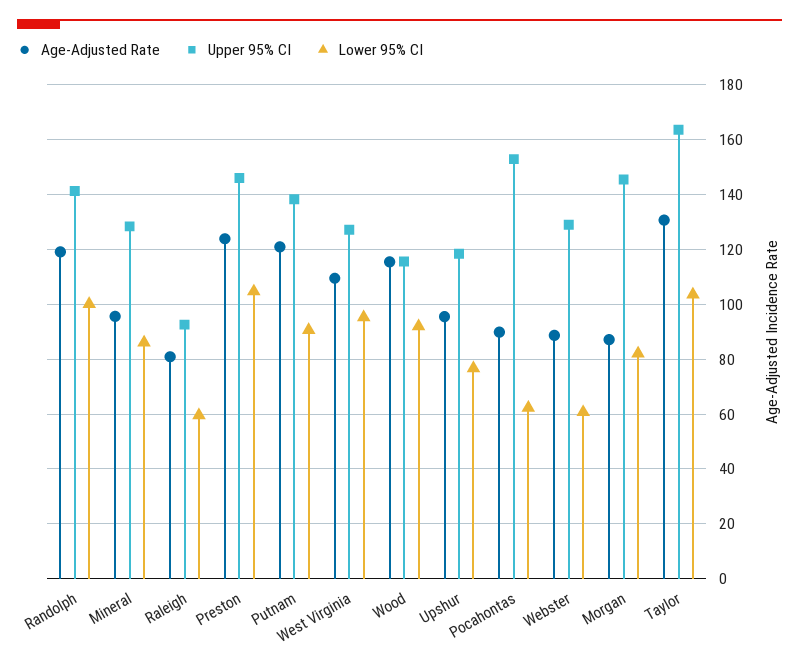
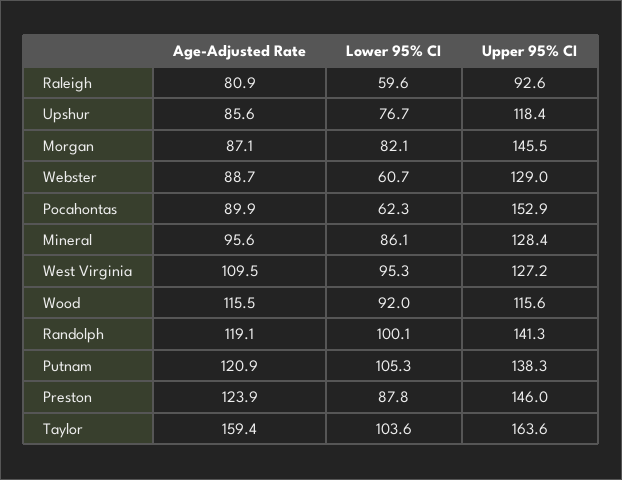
Lower 95% CI, Preston: 105 -> 87.8
Lower 95% CI, Putnam: 90 -> 105.3
Age-Adjusted Rate, Upshur: 95 -> 85.6
Age-Adjusted Rate, Taylor: 130 -> 159.4

